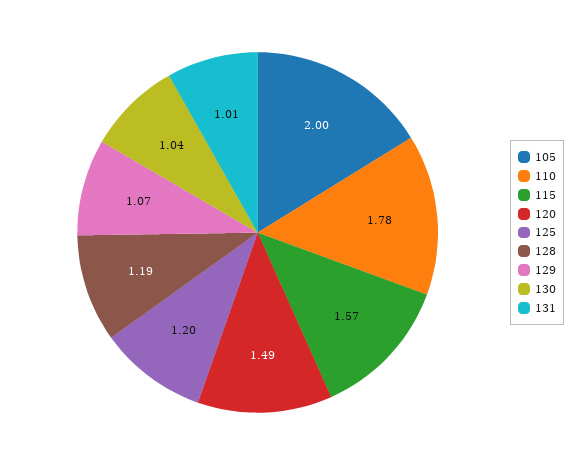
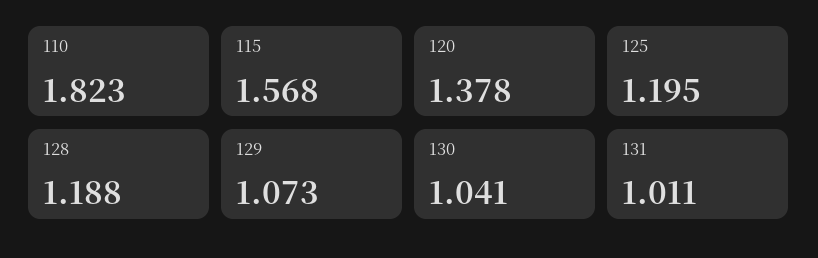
105: 2 -> none
110: 1.78 -> 1.823
120: 1.49 -> 1.378

